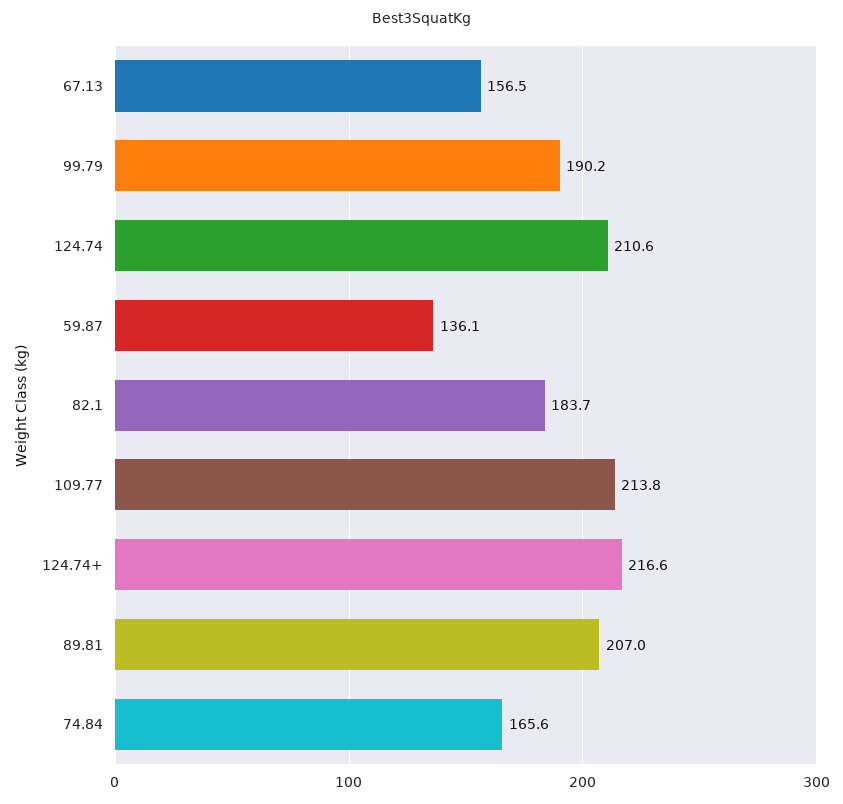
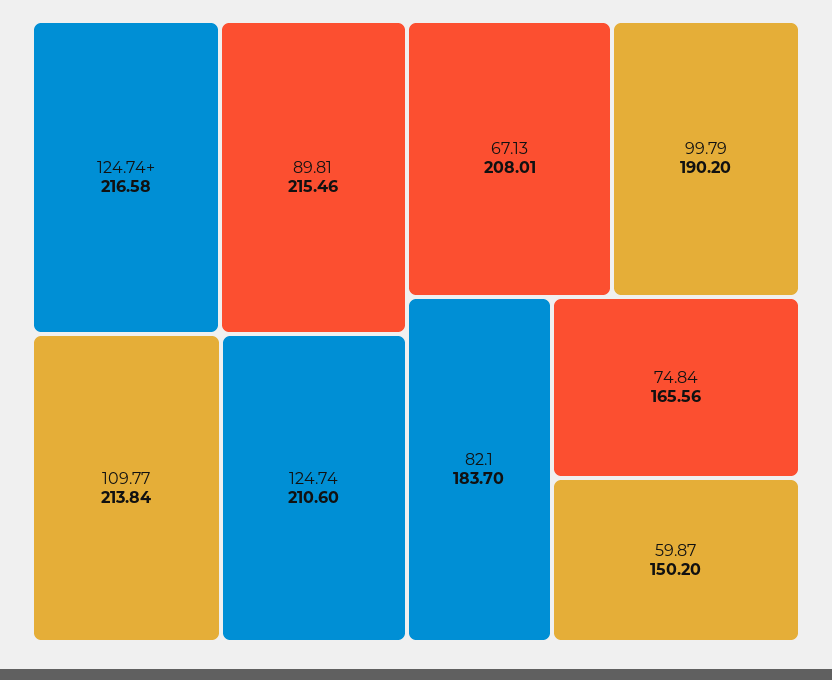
67.13: 156.5 -> 208.01
59.87: 136.1 -> 150.2
89.81: 207 -> 215.46

